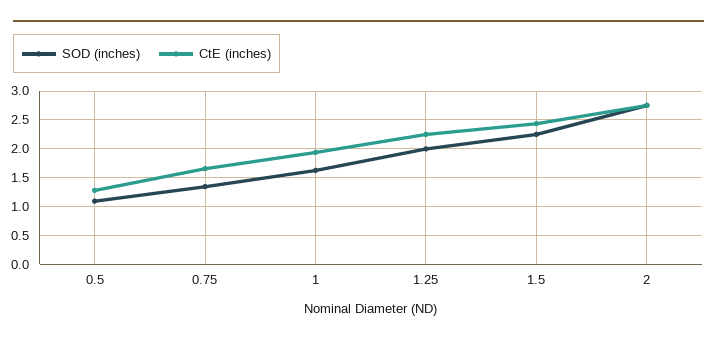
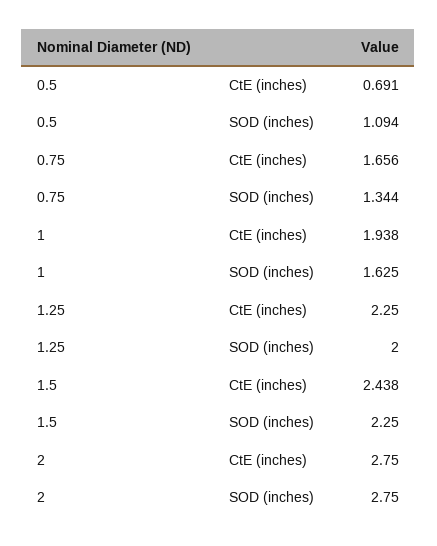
CtE (inches), 0.5: 1.25 -> 0.691

